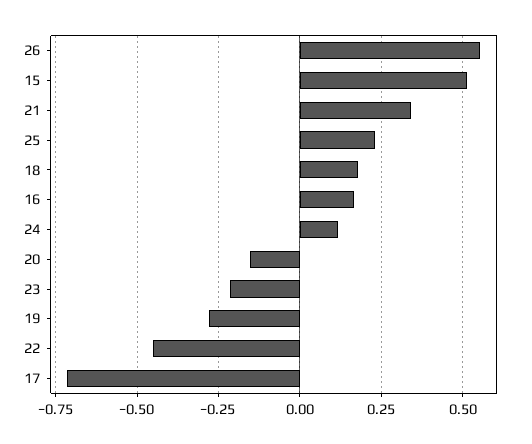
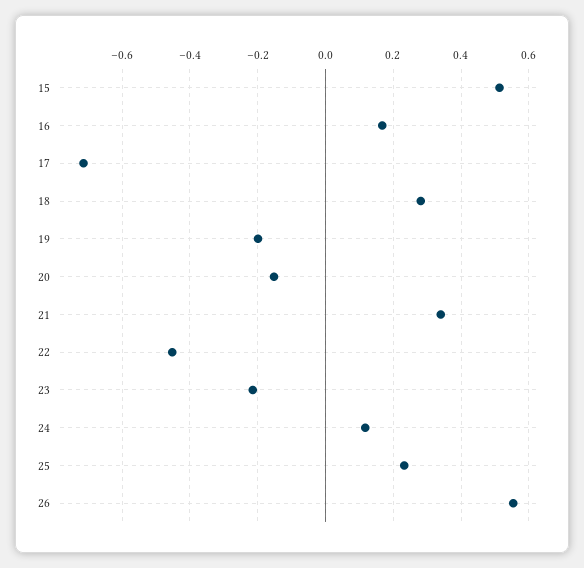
18: 0.175 -> 0.28
19: -0.275 -> -0.2

